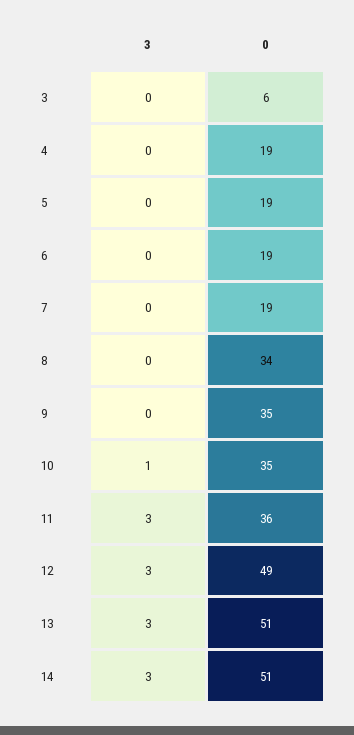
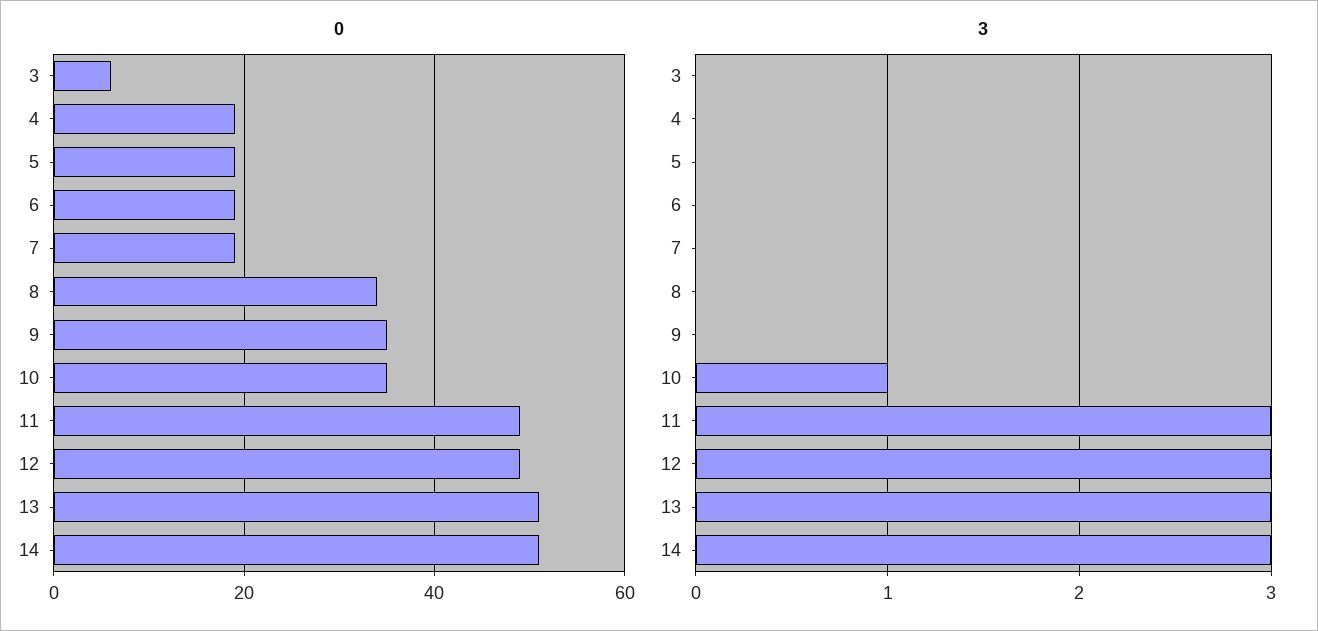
0, 11: 36 -> 50

